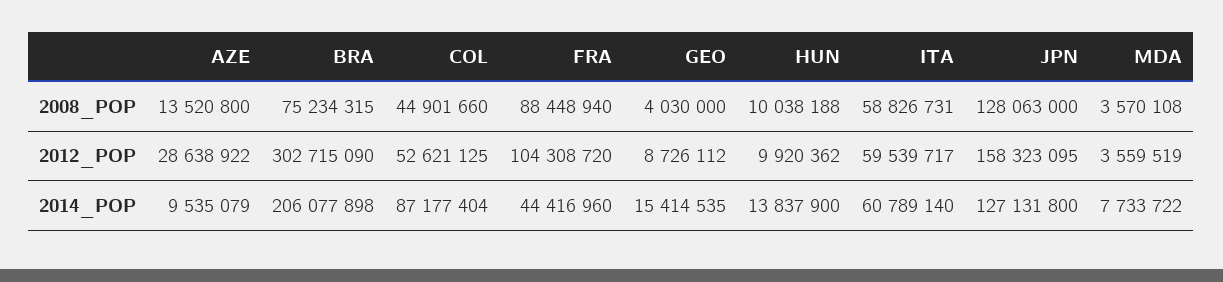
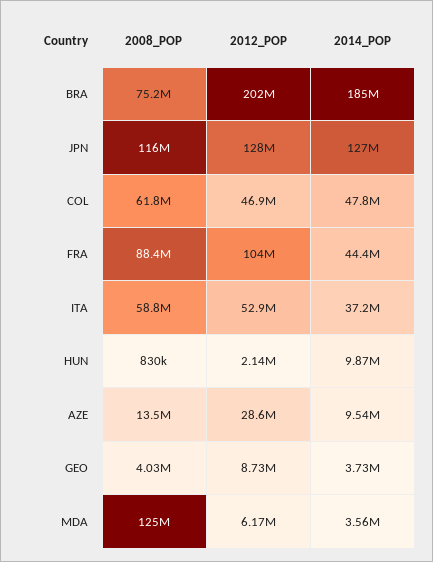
COL, 2008_POP: 44901660 -> 61800000
HUN, 2008_POP: 10038188 -> 830000
JPN, 2008_POP: 128063000 -> 116000000
MDA, 2008_POP: 3570108 -> 125000000
BRA, 2012_POP: 302715090 -> 202000000
COL, 2012_POP: 52621125 -> 46900000
HUN, 2012_POP: 9920362 -> 2140000
ITA, 2012_POP: 59539717 -> 52900000
JPN, 2012_POP: 158323095 -> 128000000
MDA, 2012_POP: 3559519 -> 6170000
BRA, 2014_POP: 206077898 -> 185000000
COL, 2014_POP: 87177404 -> 47800000
GEO, 2014_POP: 15414535 -> 3730000
HUN, 2014_POP: 13837900 -> 9870000
ITA, 2014_POP: 60789140 -> 37200000
MDA, 2014_POP: 7733722 -> 3560000

